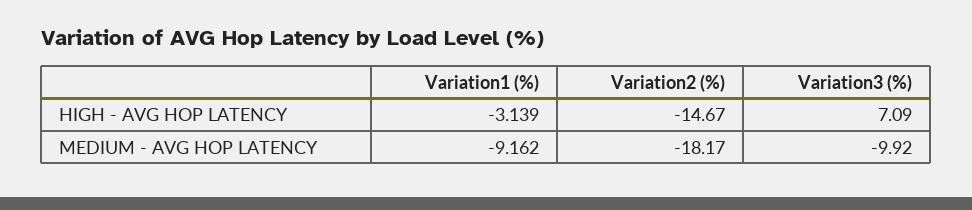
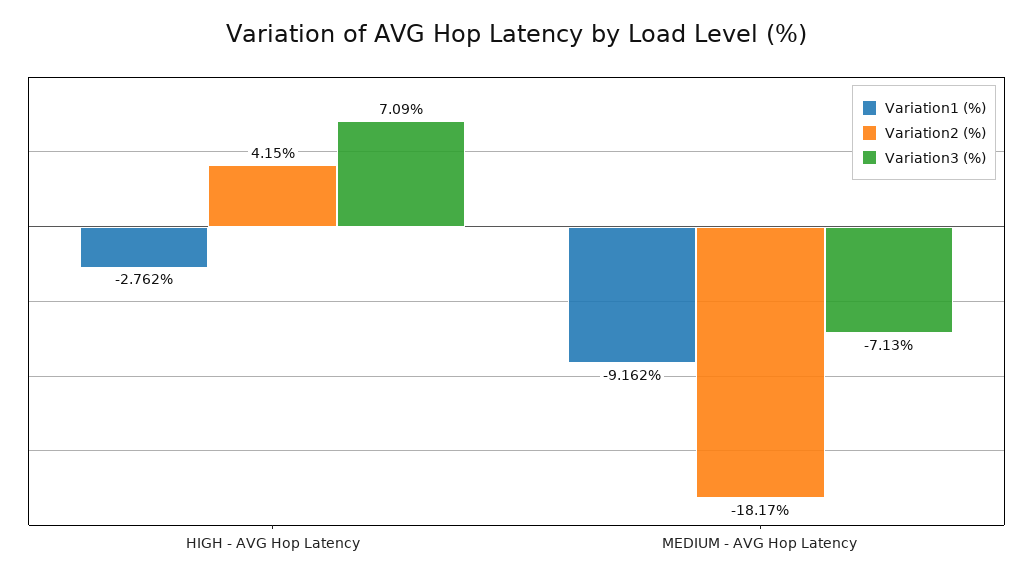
Variation1 (%), HIGH - AVG HOP LATENCY: -3.139 -> -2.762
Variation2 (%), HIGH - AVG HOP LATENCY: -14.67 -> 4.15
Variation3 (%), MEDIUM - AVG HOP LATENCY: -9.92 -> -7.13

